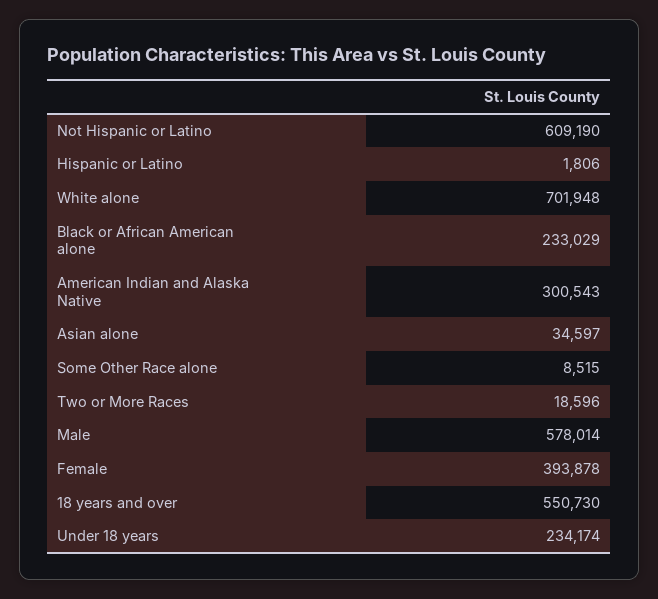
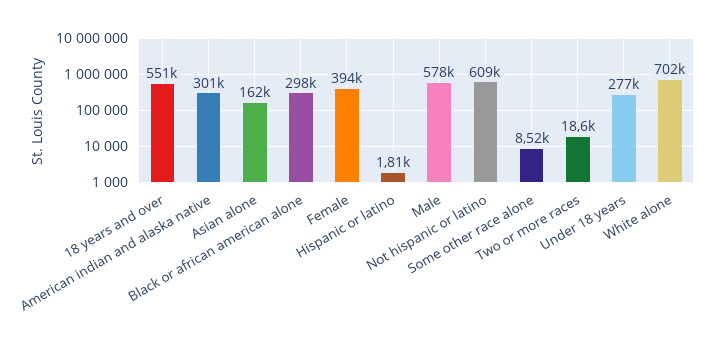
Black or African American alone: 233029 -> 298000
Asian alone: 34597 -> 162000
Under 18 years: 234174 -> 277000

